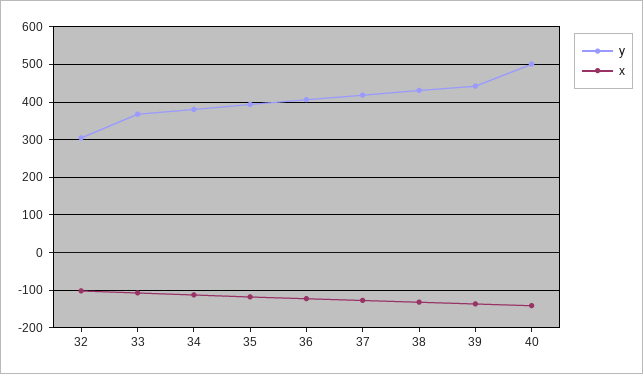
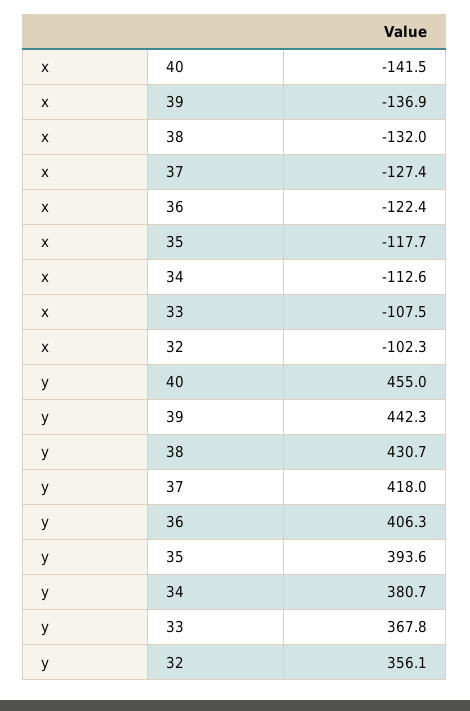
y, 32: 300 -> 356.1
y, 40: 500 -> 455

